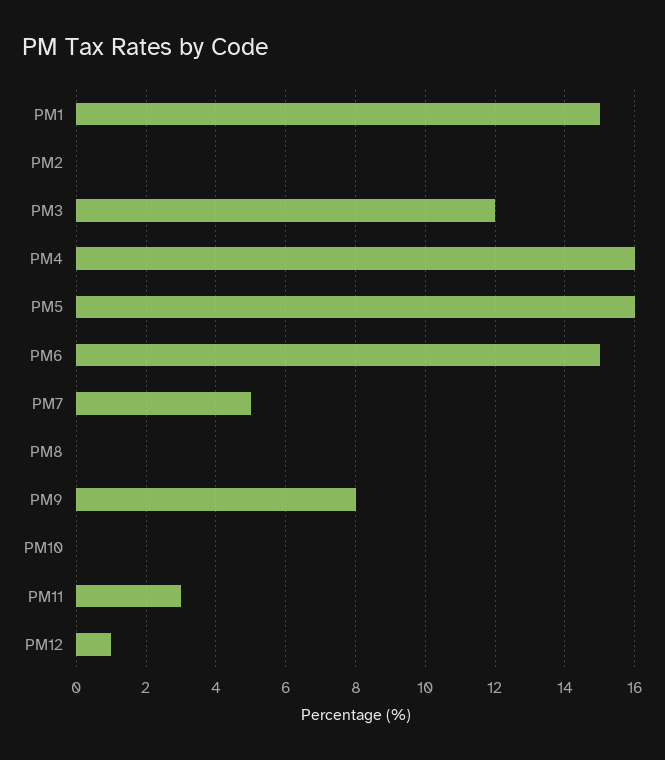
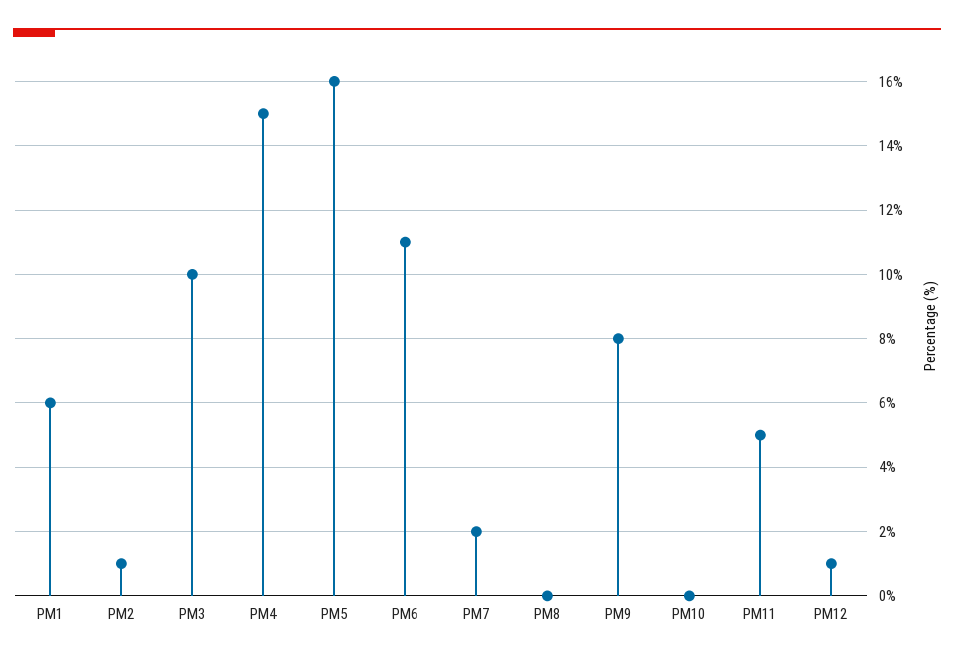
PM1: 15 -> 6
PM2: 0 -> 1
PM3: 12 -> 10
PM4: 16 -> 15
PM6: 15 -> 11
PM7: 5 -> 2
PM11: 3 -> 5

